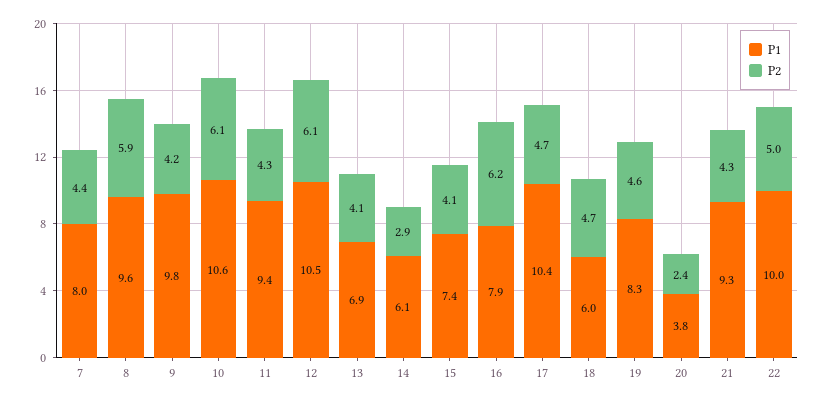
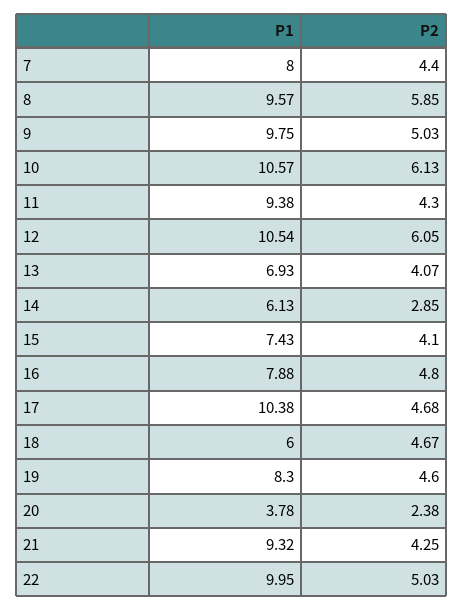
P2, 9: 4.2 -> 5.03
P2, 16: 6.2 -> 4.8

